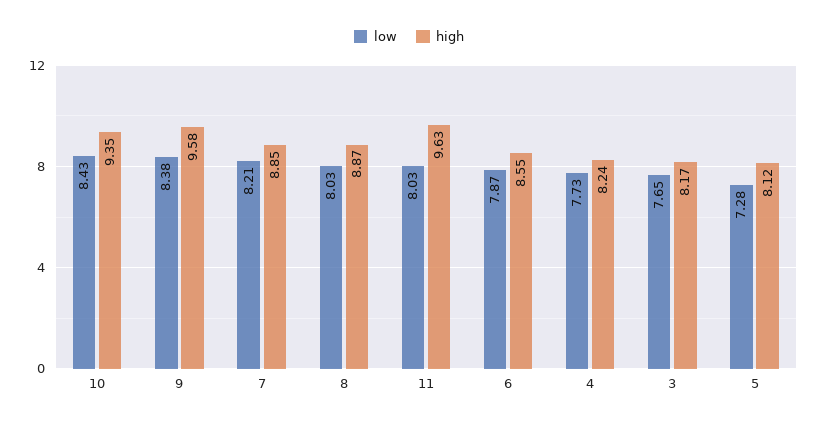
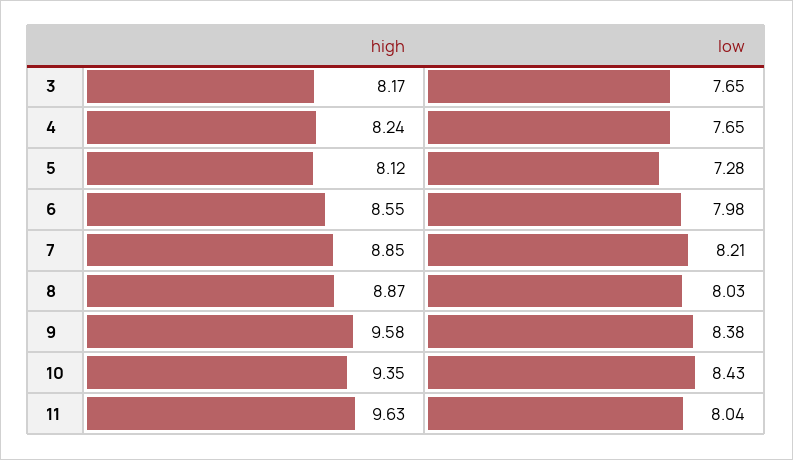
low, 11: 8.03 -> 8.04
low, 6: 7.87 -> 7.98
low, 4: 7.73 -> 7.65

